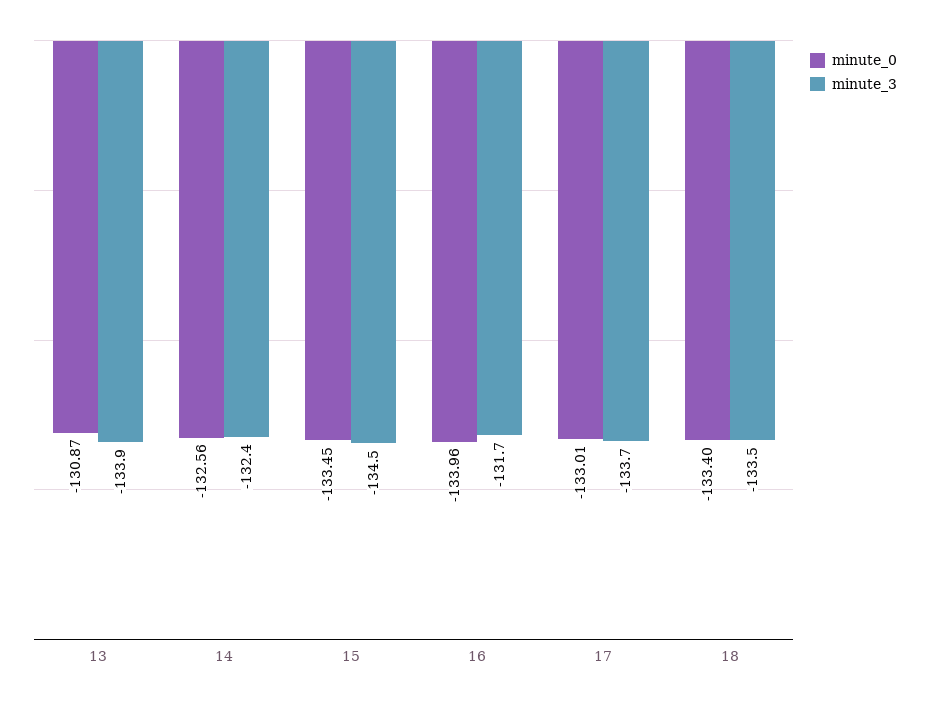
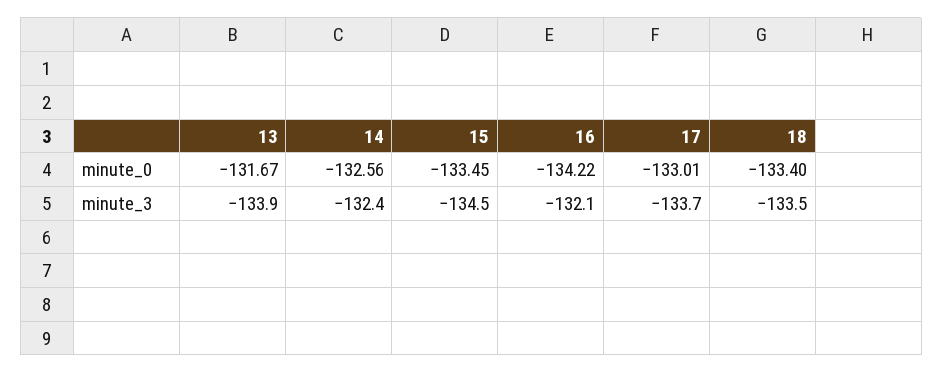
minute_0, 13: -130.87 -> -131.67
minute_0, 16: -133.96 -> -134.22
minute_3, 16: -131.7 -> -132.1

